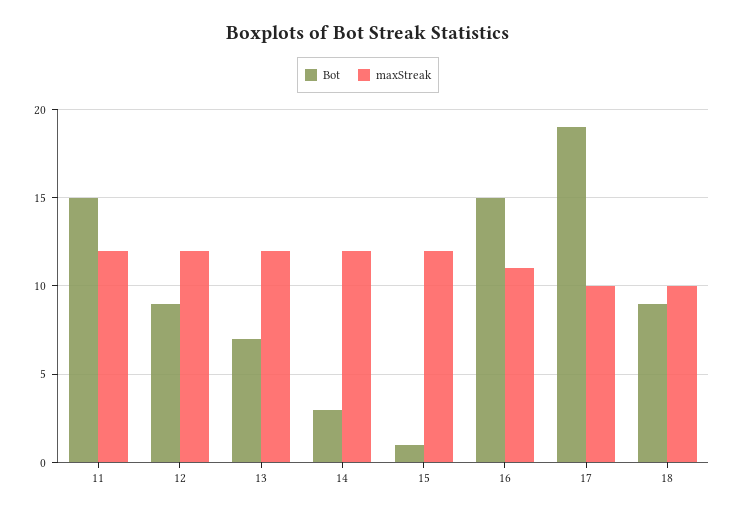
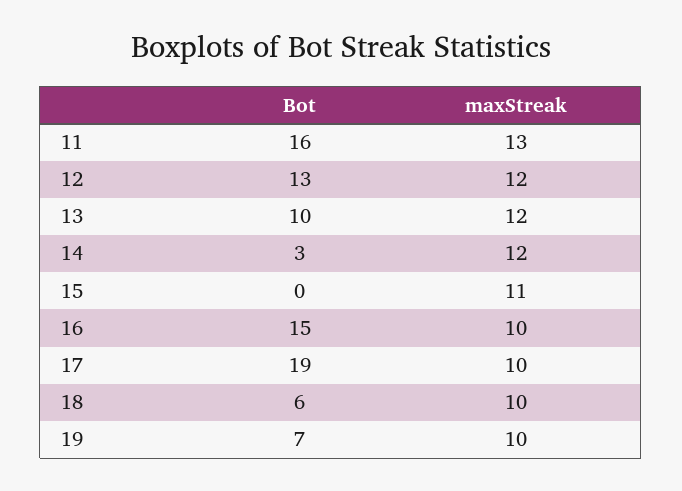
Bot, 11: 15 -> 16
maxStreak, 11: 12 -> 13
Bot, 12: 9 -> 13
Bot, 13: 7 -> 10
Bot, 15: 1 -> 0
maxStreak, 15: 12 -> 11
maxStreak, 16: 11 -> 10
Bot, 18: 9 -> 6
Bot, 19: none -> 7
maxStreak, 19: none -> 10

